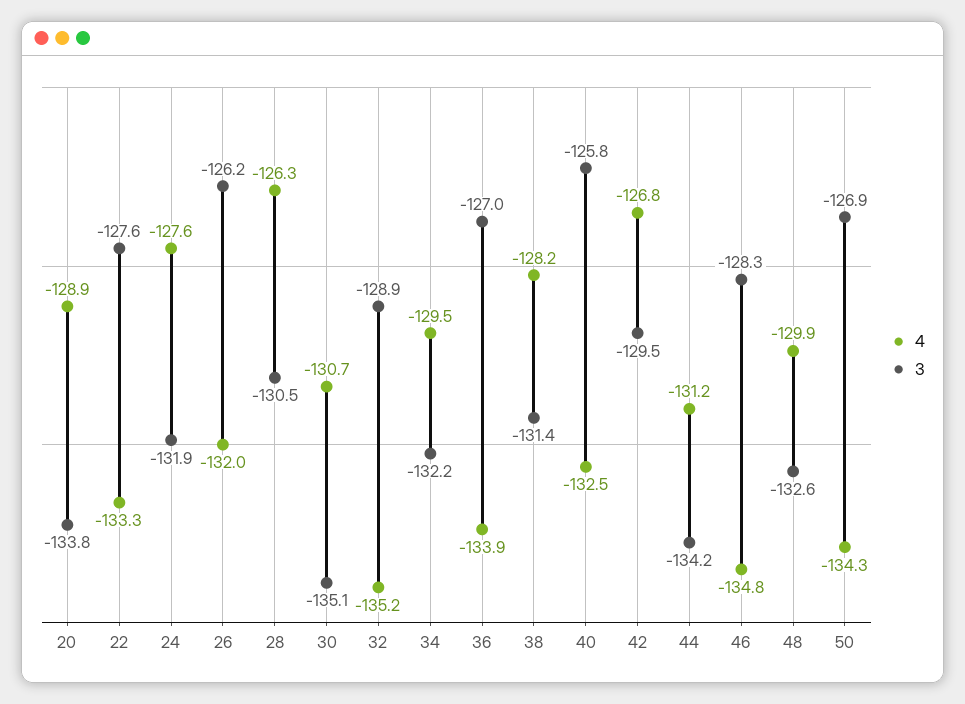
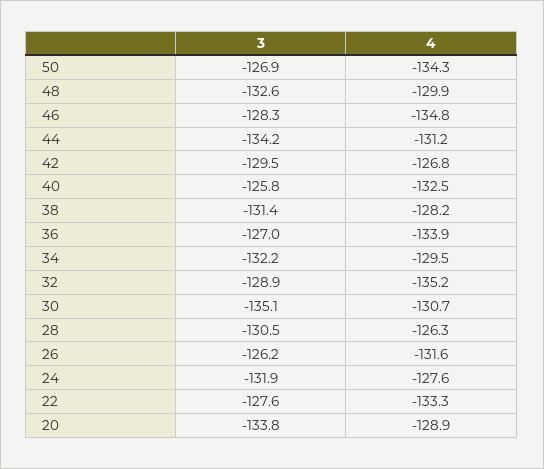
4, 26: -132 -> -131.6

